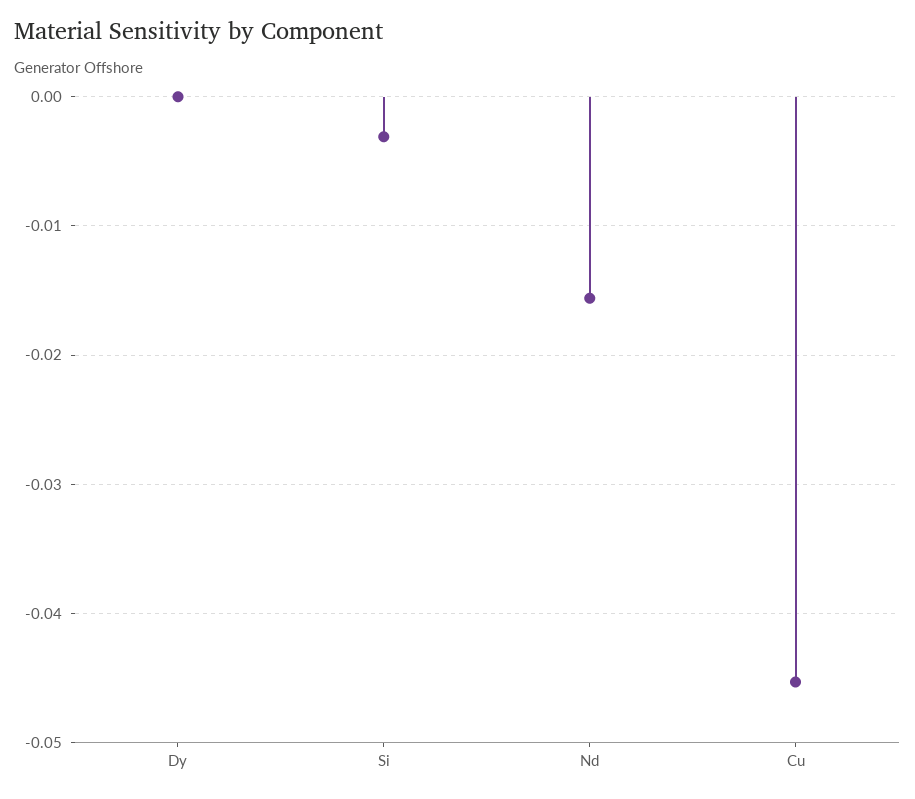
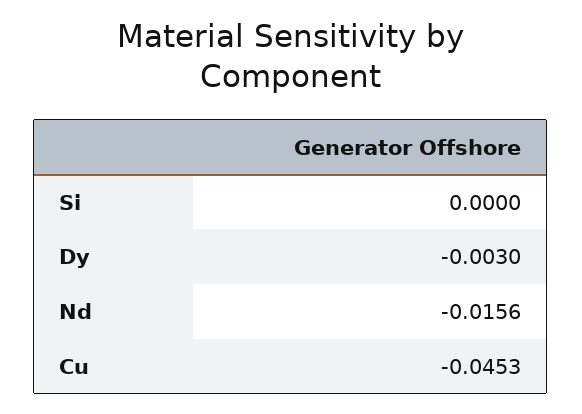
Dy: 0 -> -0.003
Si: -0.003 -> 0

